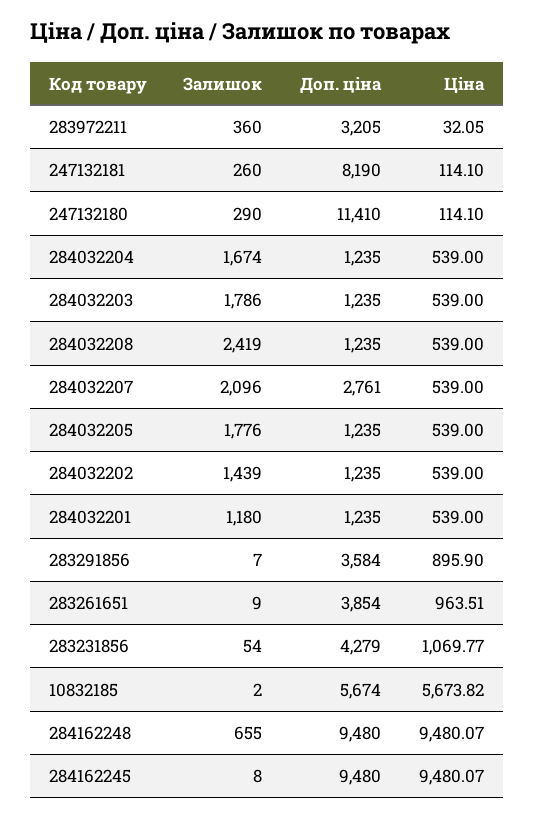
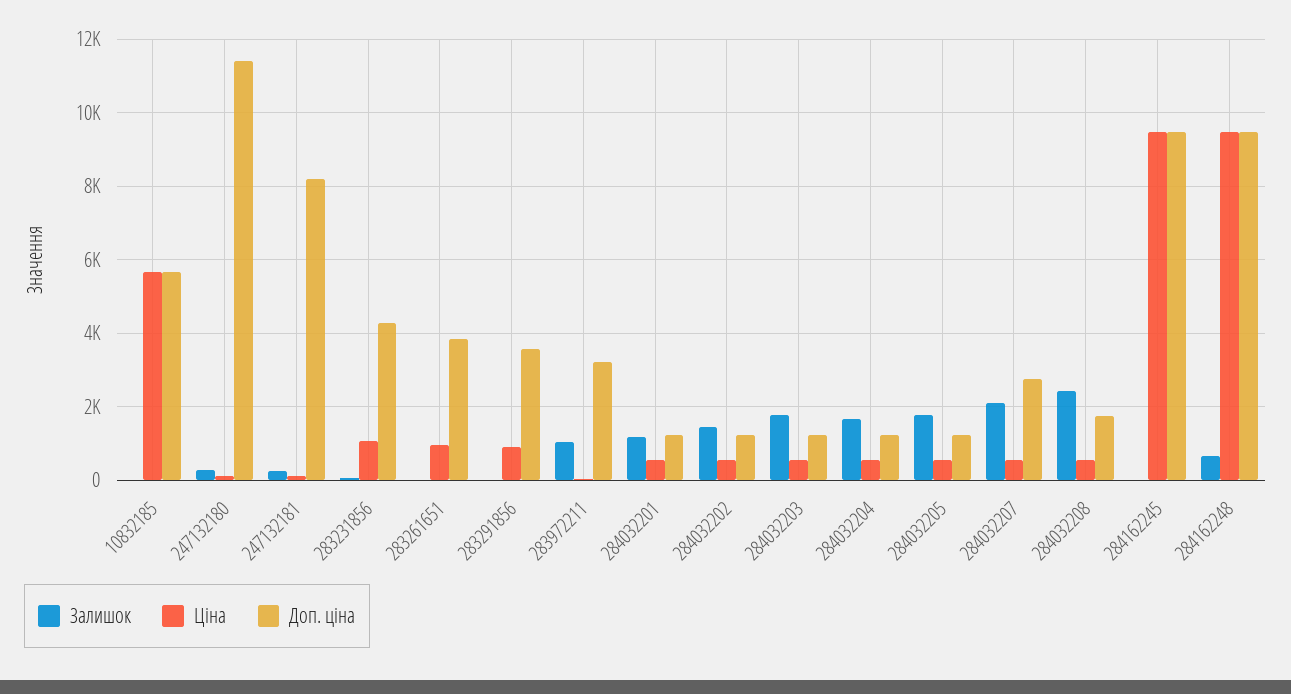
Залишок, 283972211: 360 -> 1000
Доп. ціна, 284032208: 1235 -> 1800

